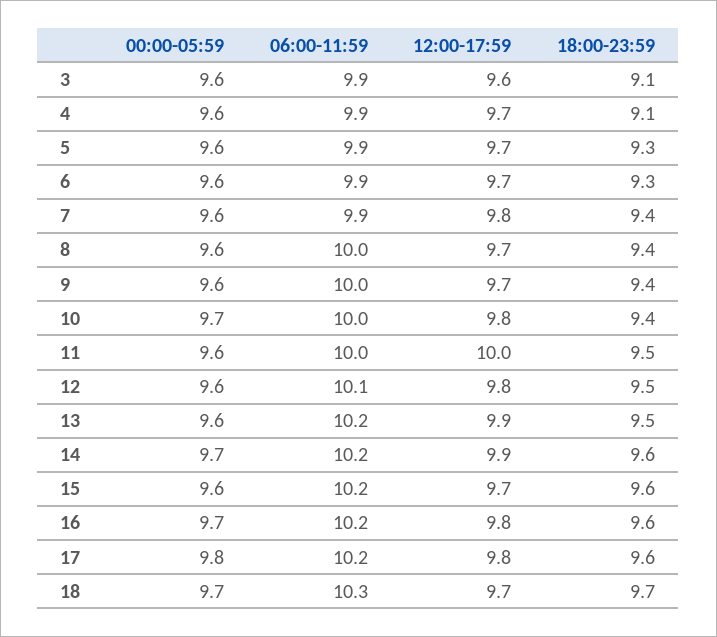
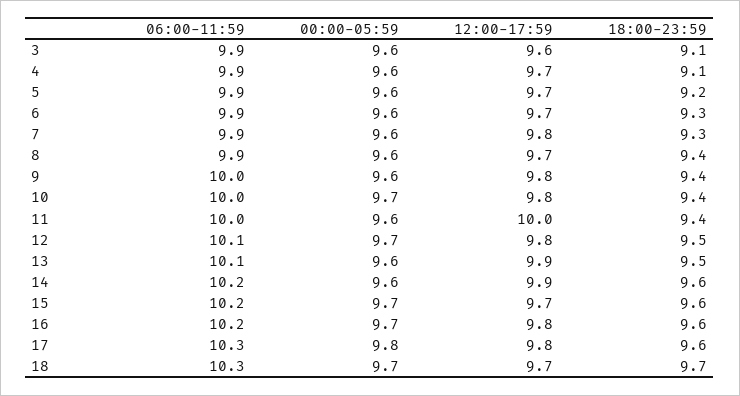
18:00-23:59, 5: 9.3 -> 9.2
18:00-23:59, 7: 9.4 -> 9.3
06:00-11:59, 8: 10 -> 9.9
12:00-17:59, 9: 9.7 -> 9.8
18:00-23:59, 11: 9.5 -> 9.4
00:00-05:59, 12: 9.6 -> 9.7
06:00-11:59, 13: 10.2 -> 10.1
00:00-05:59, 14: 9.7 -> 9.6
00:00-05:59, 15: 9.6 -> 9.7
06:00-11:59, 17: 10.2 -> 10.3

